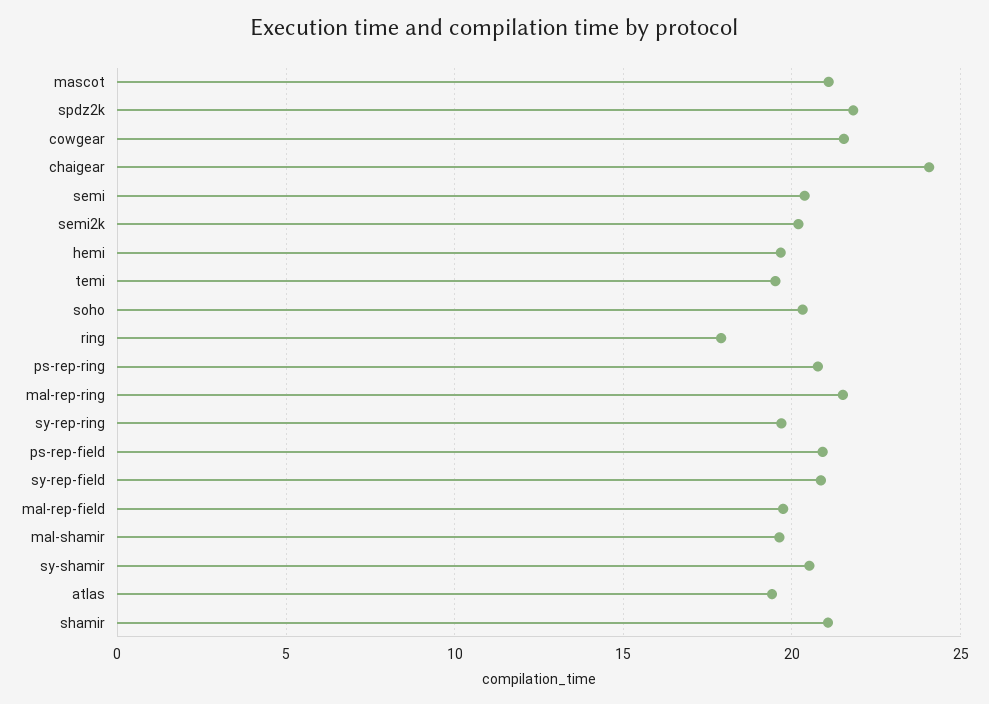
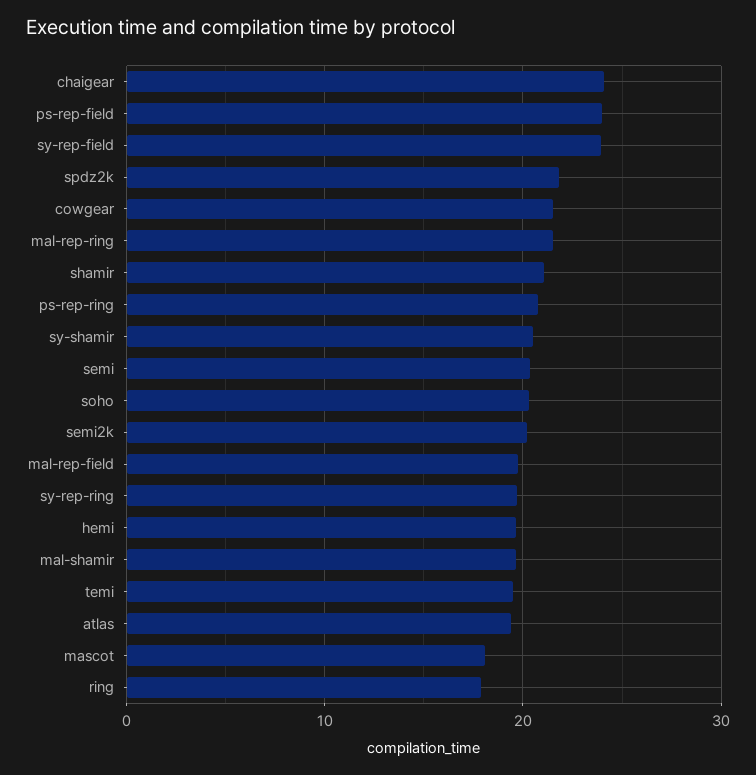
mascot: 21 -> 18
ps-rep-field: 21 -> 24
sy-rep-field: 21 -> 24

